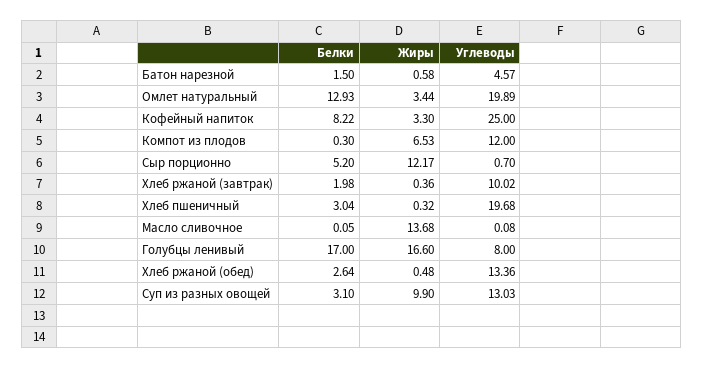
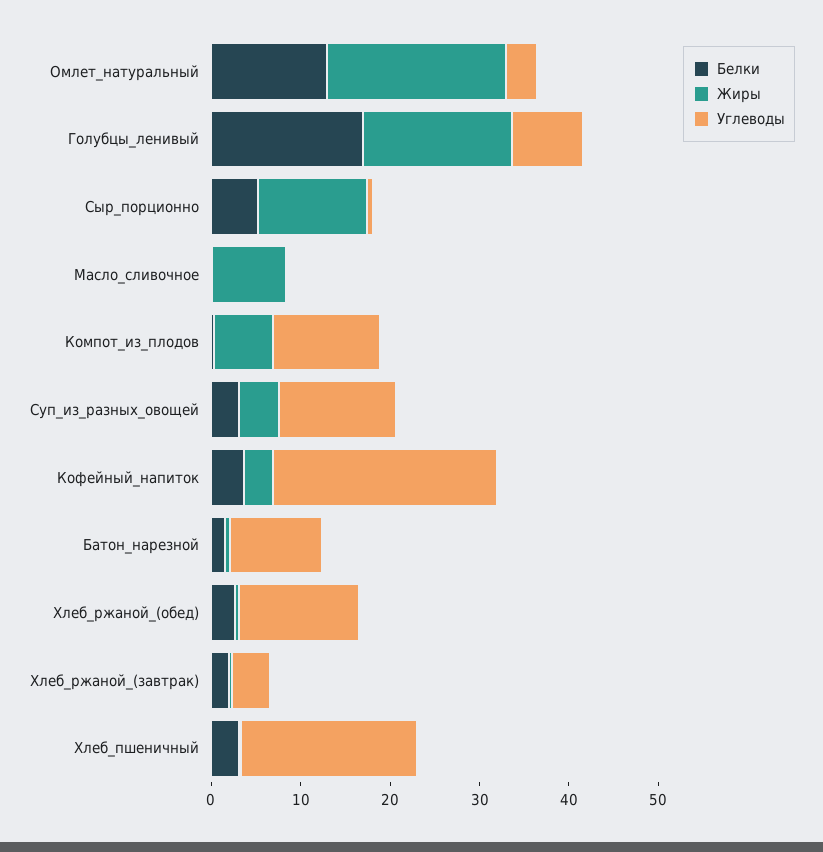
Углеводы, Батон нарезной: 4.57 -> 10
Жиры, Омлет натуральный: 3.44 -> 20
Углеводы, Омлет натуральный: 19.89 -> 4
Белки, Кофейный напиток: 8.22 -> 4
Углеводы, Хлеб ржаной (завтрак): 10.02 -> 4
Жиры, Масло сливочное: 13.68 -> 8
Жиры, Суп из разных овощей: 9.9 -> 4

